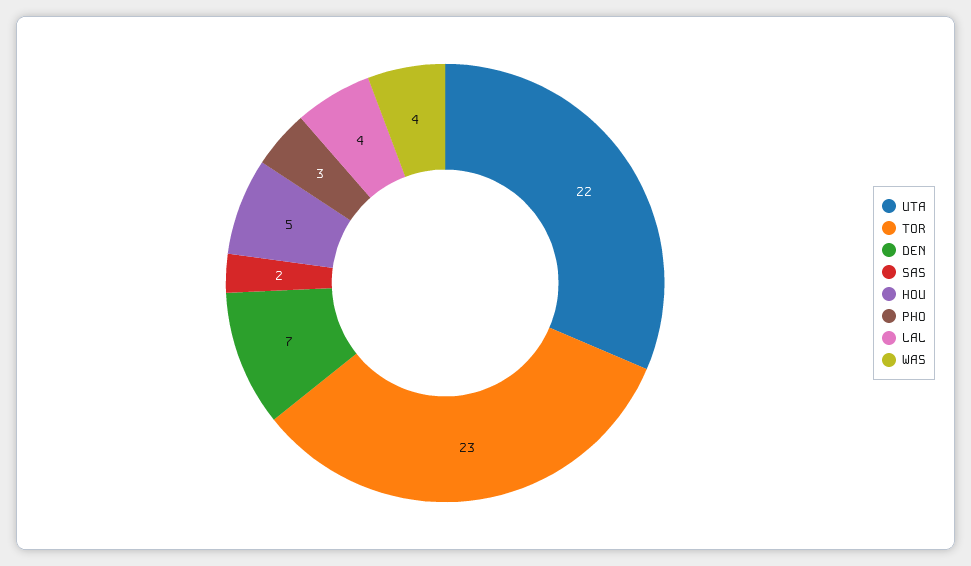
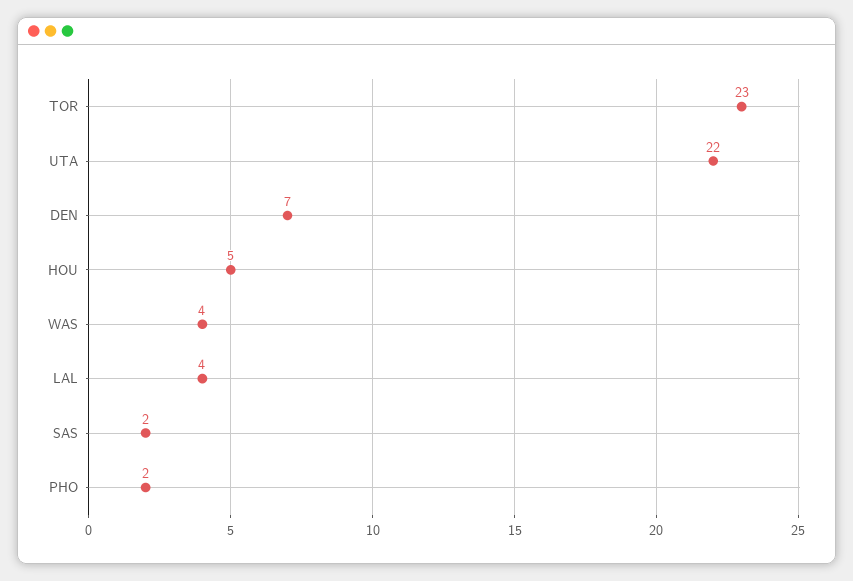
PHO: 3 -> 2

